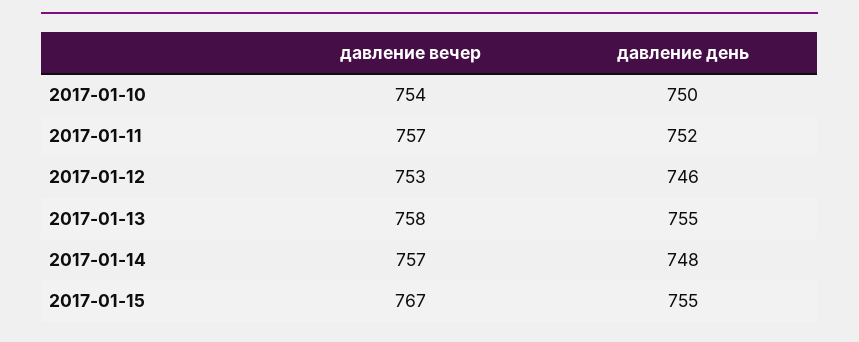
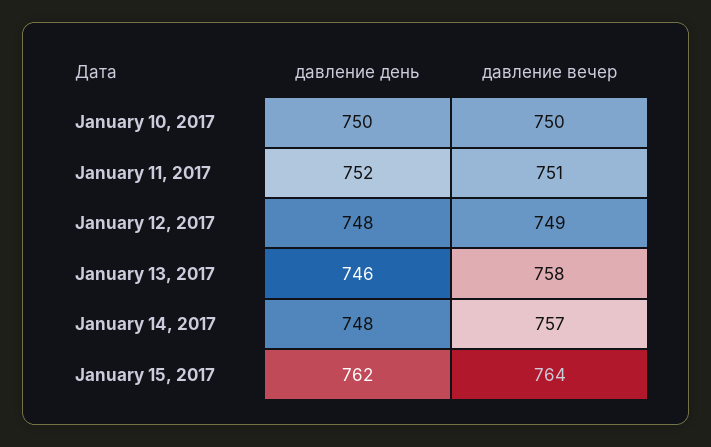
давление вечер, 2017-01-10: 754 -> 750
давление вечер, 2017-01-11: 757 -> 751
давление вечер, 2017-01-12: 753 -> 749
давление день, 2017-01-12: 746 -> 748
давление день, 2017-01-13: 755 -> 746
давление вечер, 2017-01-15: 767 -> 764
давление день, 2017-01-15: 755 -> 762

